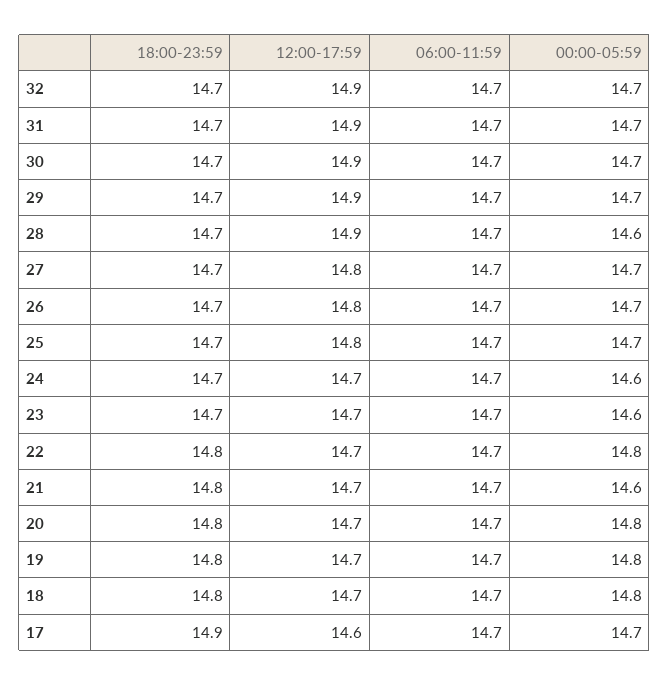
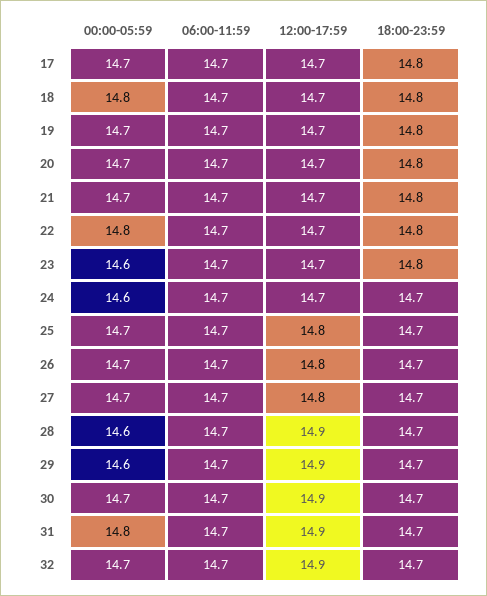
00:00-05:59, 31: 14.7 -> 14.8
00:00-05:59, 29: 14.7 -> 14.6
18:00-23:59, 23: 14.7 -> 14.8
00:00-05:59, 21: 14.6 -> 14.7
00:00-05:59, 20: 14.8 -> 14.7
00:00-05:59, 19: 14.8 -> 14.7
18:00-23:59, 17: 14.9 -> 14.8
12:00-17:59, 17: 14.6 -> 14.7

